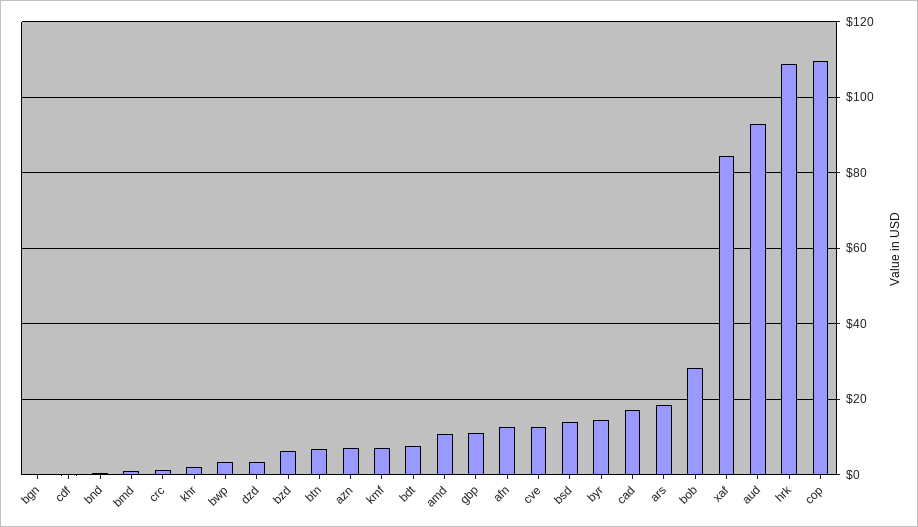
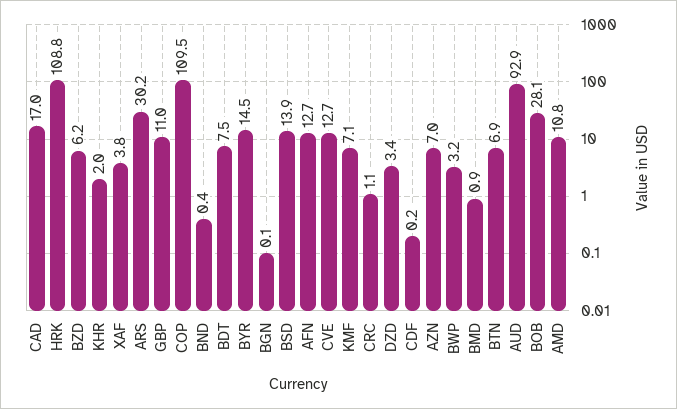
ars: 18 -> 30.2
xaf: 84 -> 3.8

